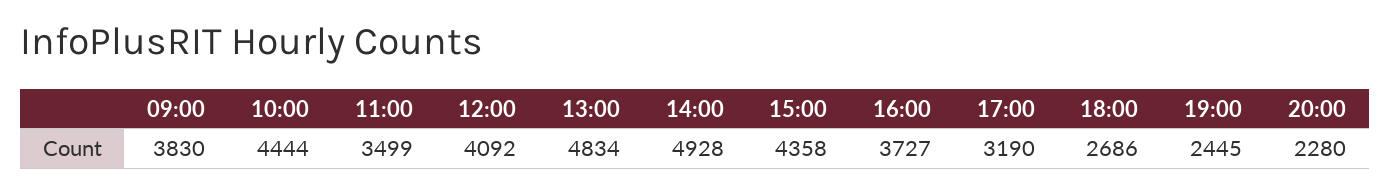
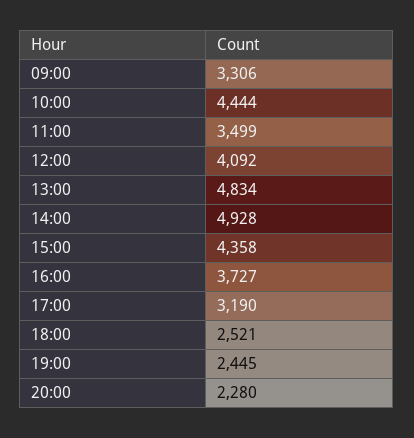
09:00: 3830 -> 3306
18:00: 2686 -> 2521

